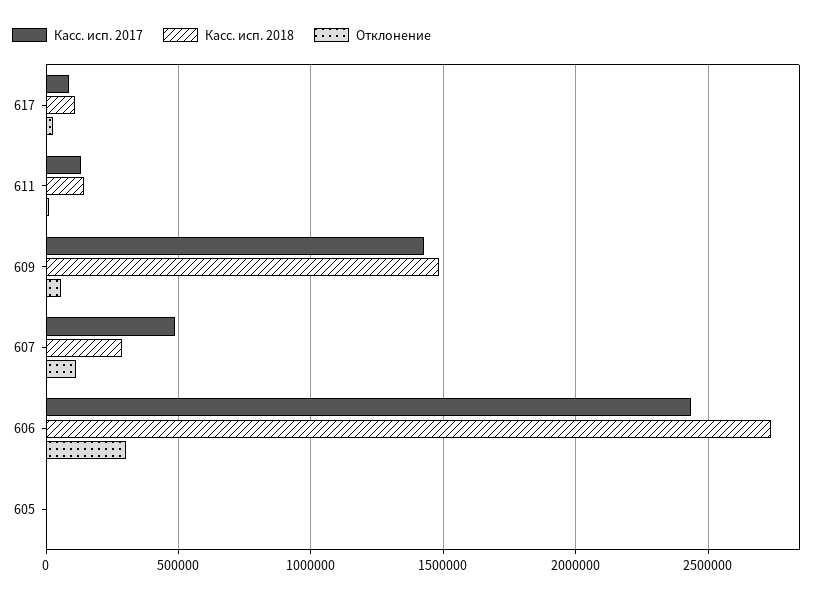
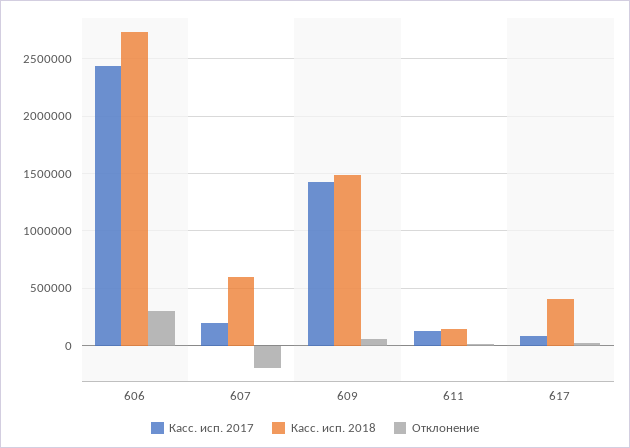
Касс. исп. 2018, 617: 100000 -> 400000
Касс. исп. 2017, 607: 500000 -> 200000
Касс. исп. 2018, 607: 300000 -> 600000
Отклонение, 607: 100000 -> -200000
Касс. исп. 2017, 605: 0 -> none
Касс. исп. 2018, 605: 0 -> none
Отклонение, 605: 0 -> none

